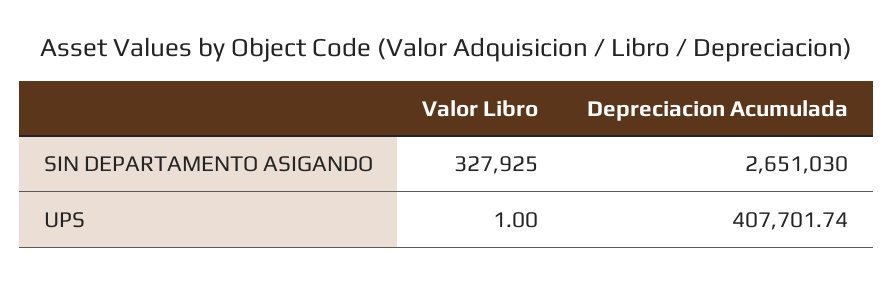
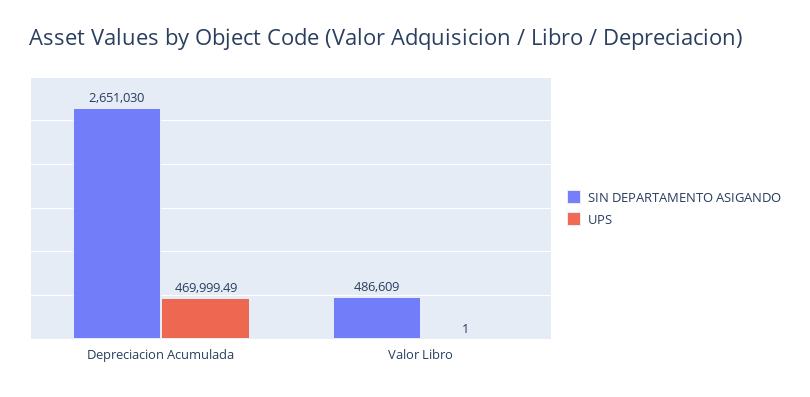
SIN DEPARTAMENTO ASIGANDO, Valor Libro: 327925 -> 486609
UPS, Depreciacion Acumulada: 407701.74 -> 469999.49

